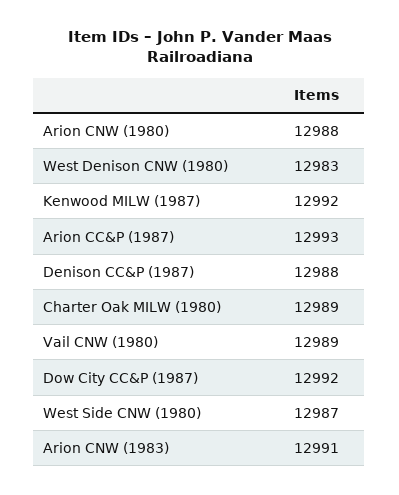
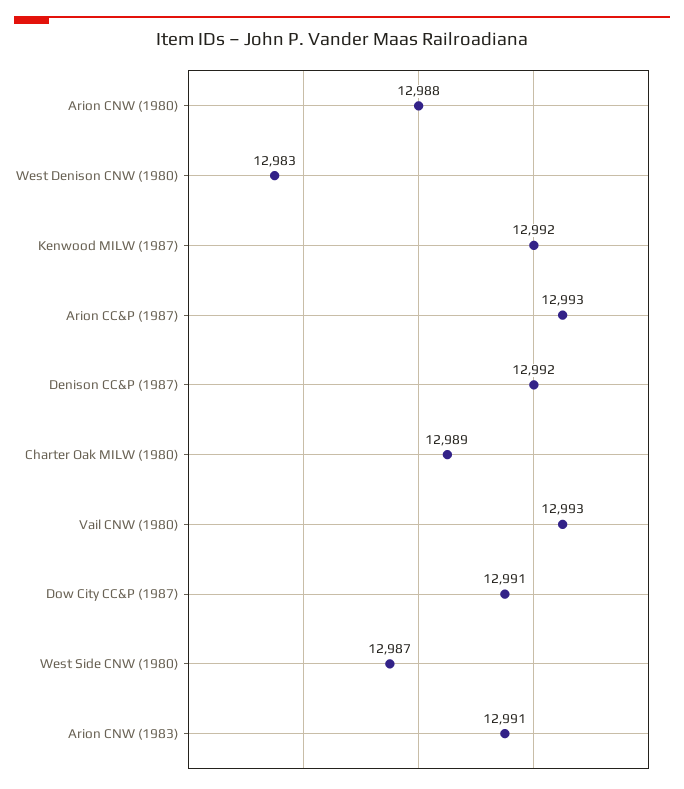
Denison CC&P (1987): 12988 -> 12992
Vail CNW (1980): 12989 -> 12993
Dow City CC&P (1987): 12992 -> 12991

